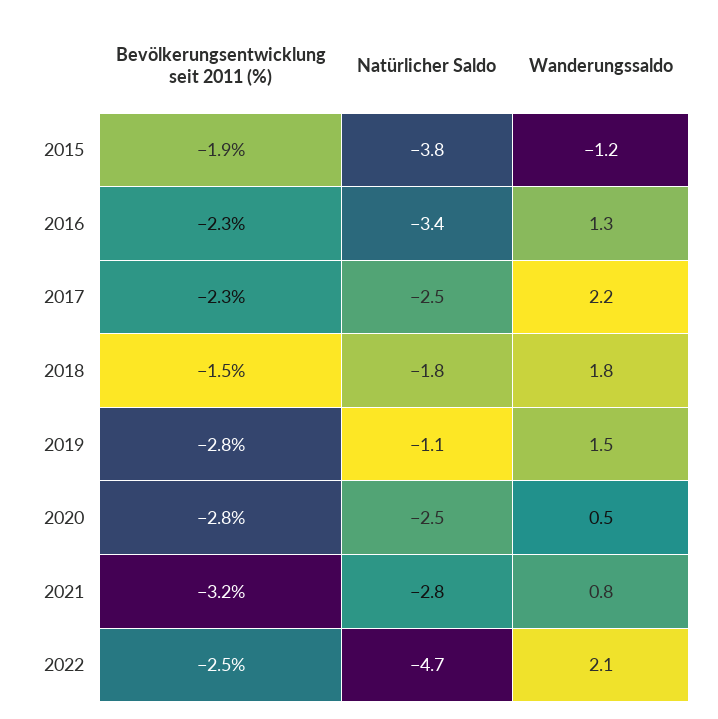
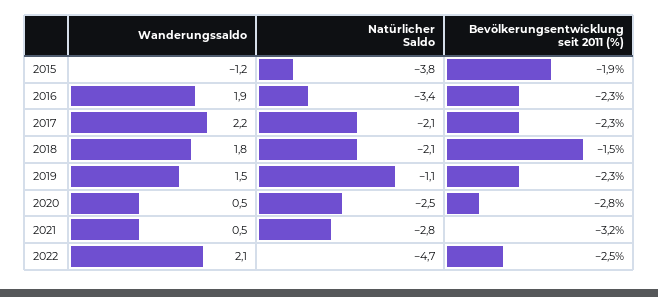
Wanderungssaldo, 2016: 1.3 -> 1.9
Natürlicher Saldo, 2017: -2.5 -> -2.1
Natürlicher Saldo, 2018: -1.8 -> -2.1
Bevölkerungsentwicklung seit 2011 (%), 2019: -2.8 -> -2.3
Wanderungssaldo, 2021: 0.8 -> 0.5

